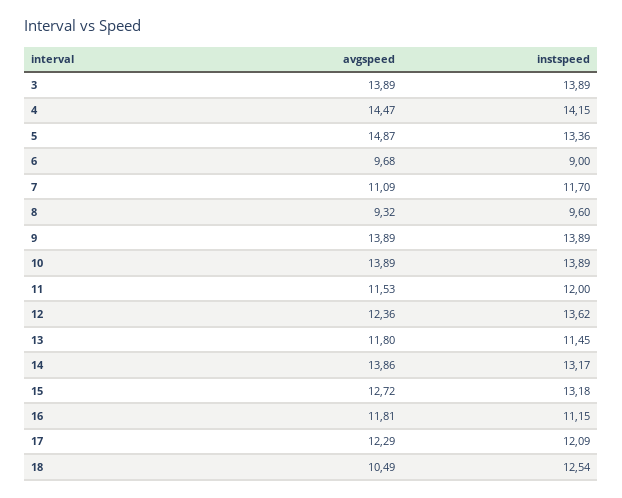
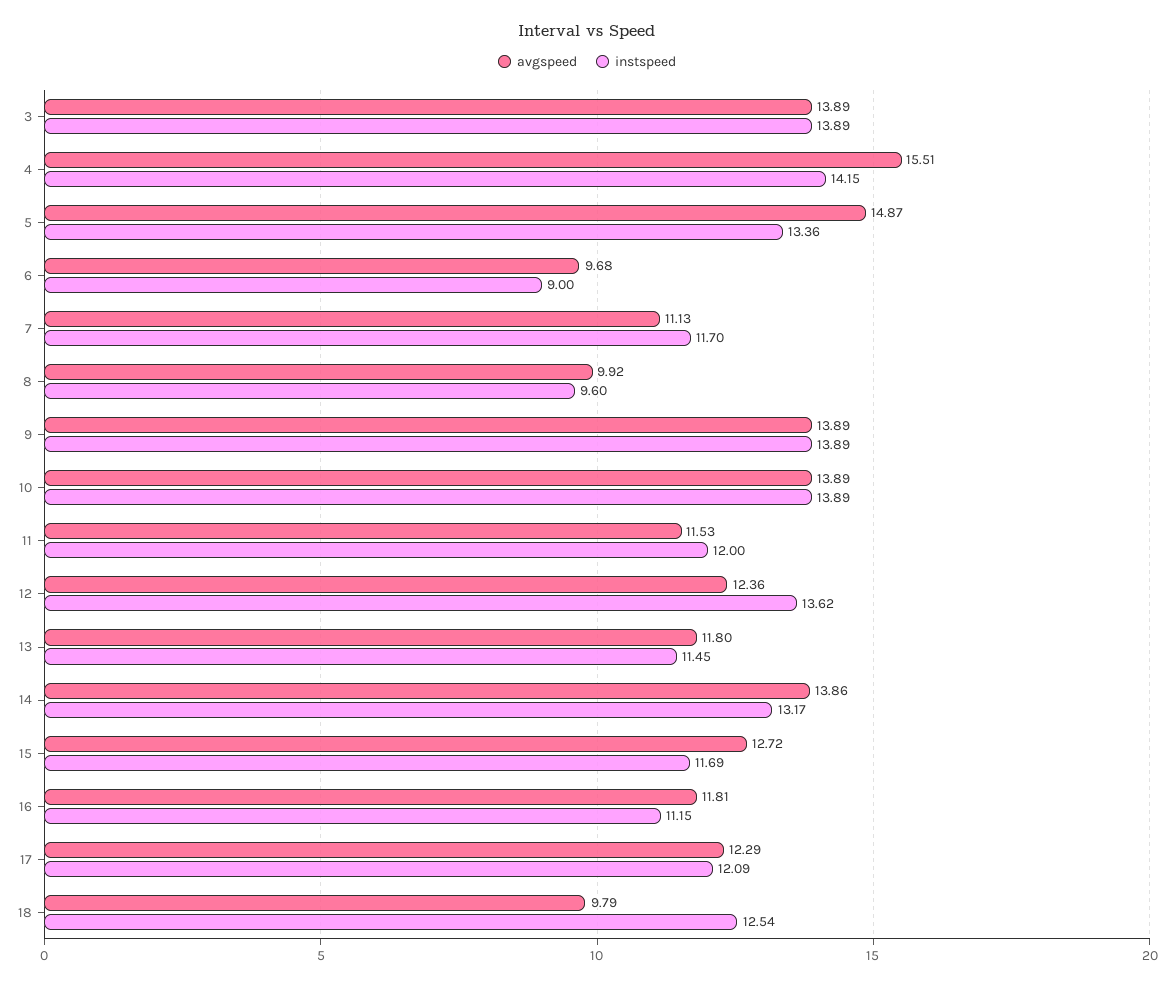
avgspeed, 4: 14.47 -> 15.51
avgspeed, 7: 11.09 -> 11.13
avgspeed, 8: 9.32 -> 9.92
instspeed, 15: 13.18 -> 11.69
avgspeed, 18: 10.49 -> 9.79

